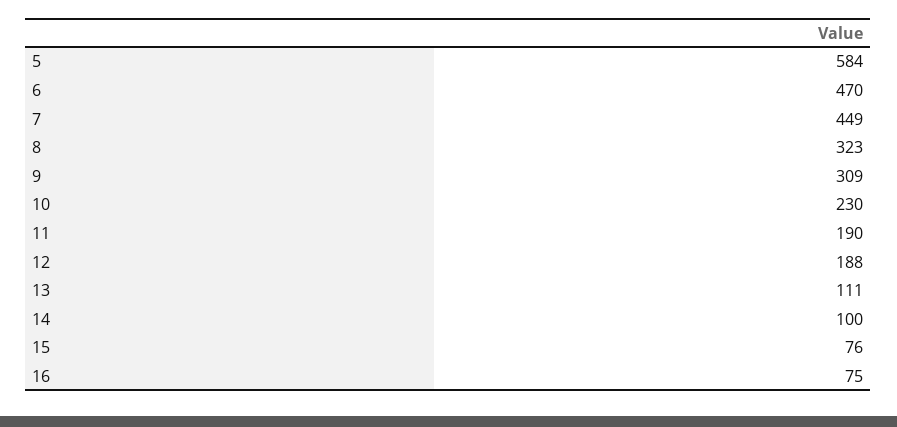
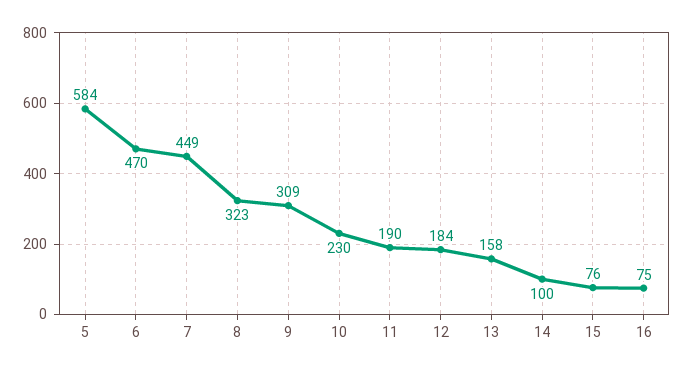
12: 188 -> 184
13: 111 -> 158

